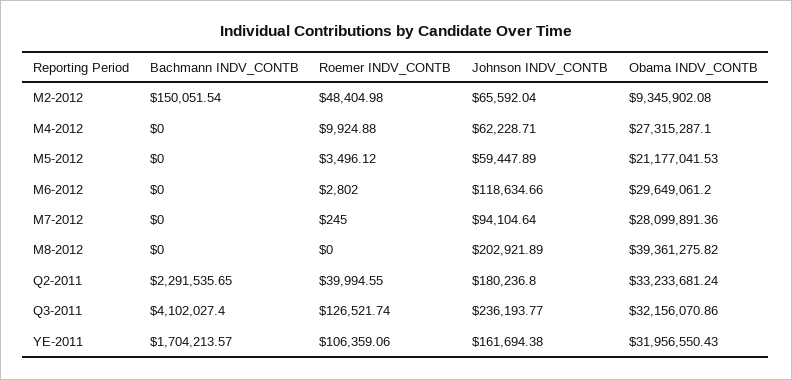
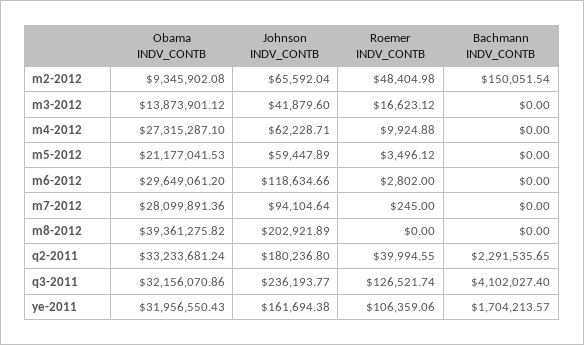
Obama INDV_CONTB, m3-2012: none -> 13873901.12
Johnson INDV_CONTB, m3-2012: none -> 41879.6
Roemer INDV_CONTB, m3-2012: none -> 16623.12
Bachmann INDV_CONTB, m3-2012: none -> 0

